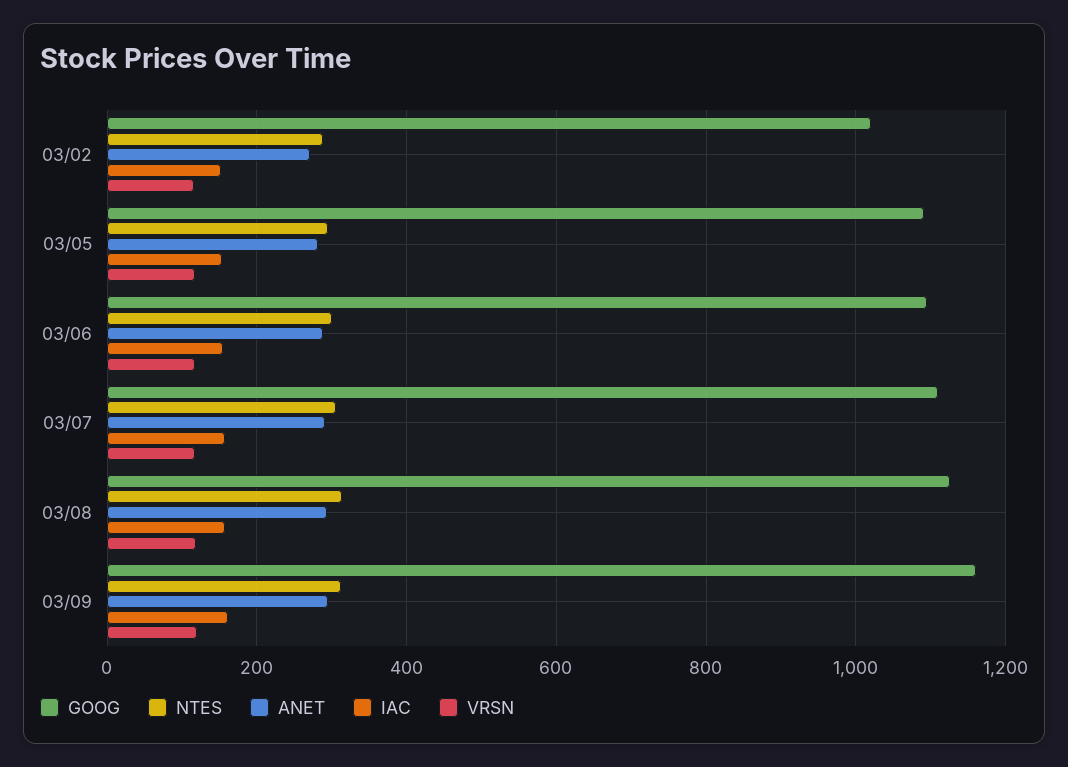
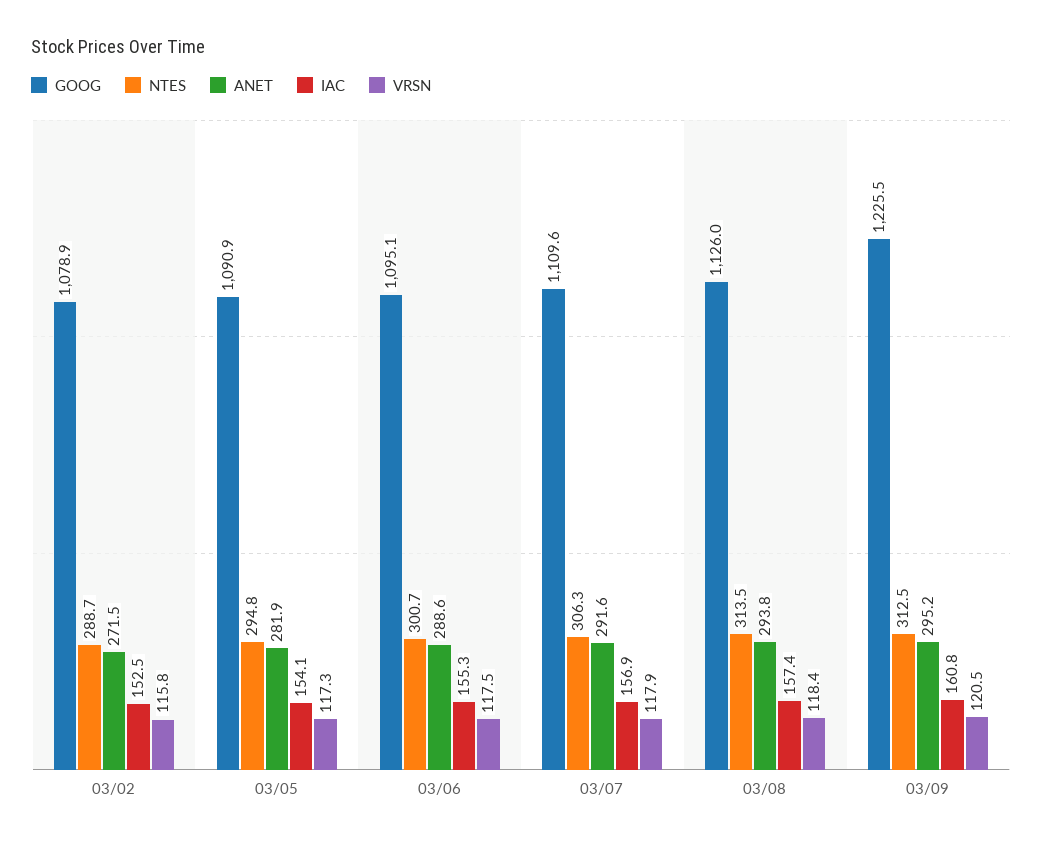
GOOG, 03/02: 1020 -> 1078.9
GOOG, 03/09: 1160 -> 1225.5

